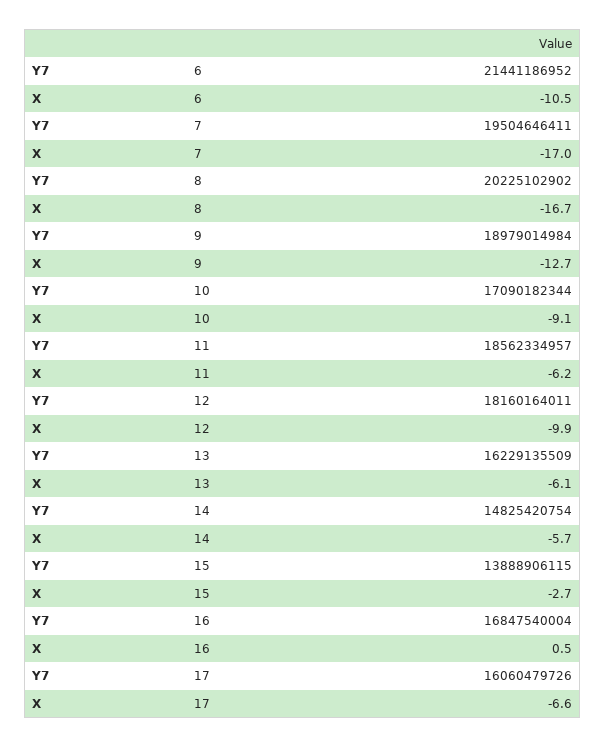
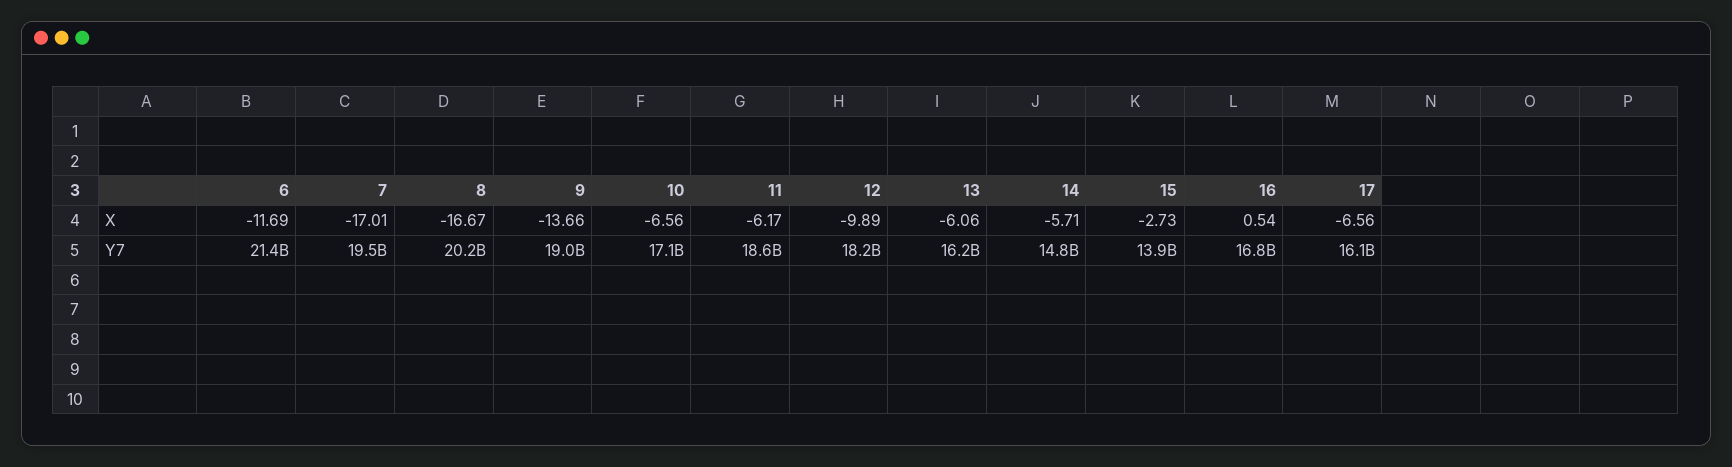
X, 6: -10.5 -> -11.69
X, 9: -12.7 -> -13.66
X, 10: -9.1 -> -6.56

